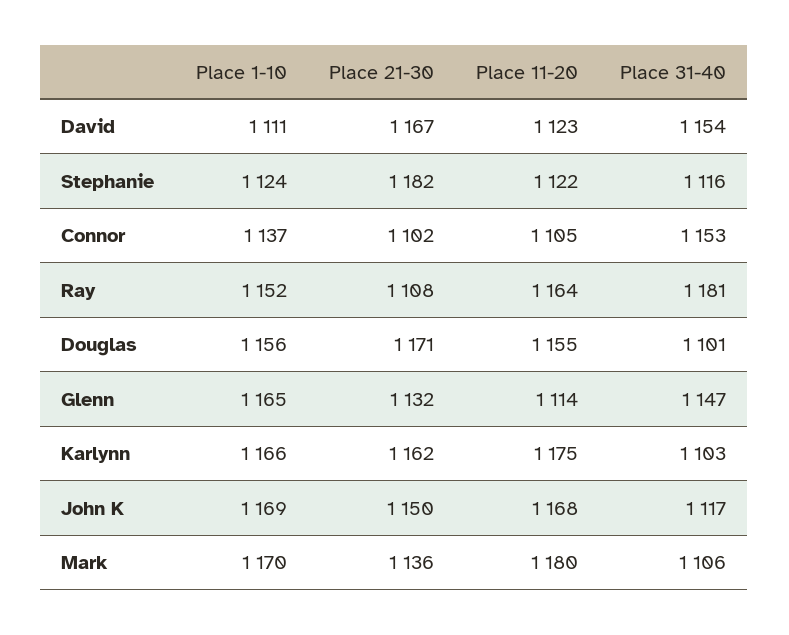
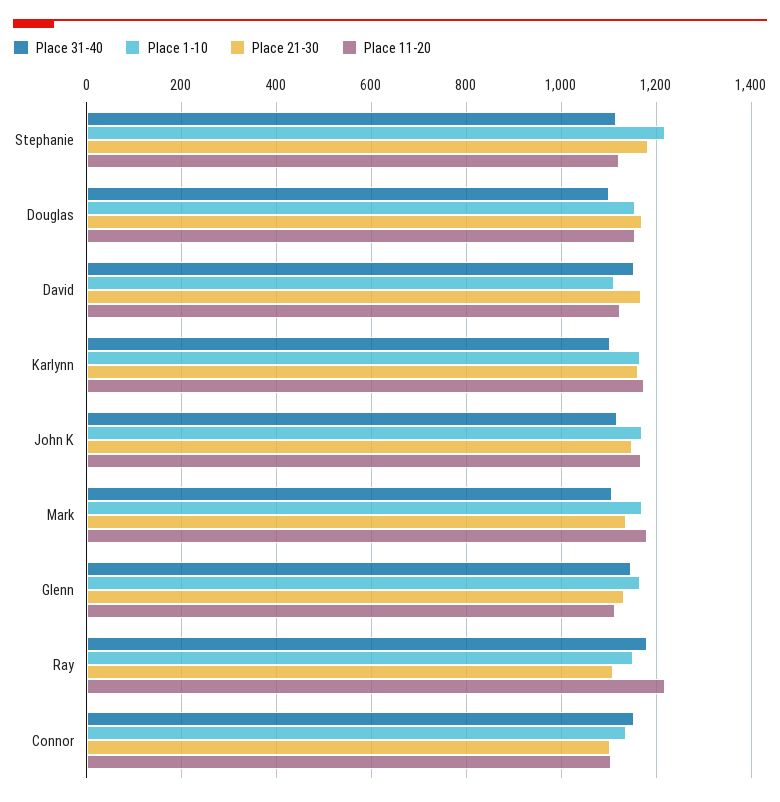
Place 1-10, Stephanie: 1124 -> 1220
Place 11-20, Ray: 1164 -> 1220

